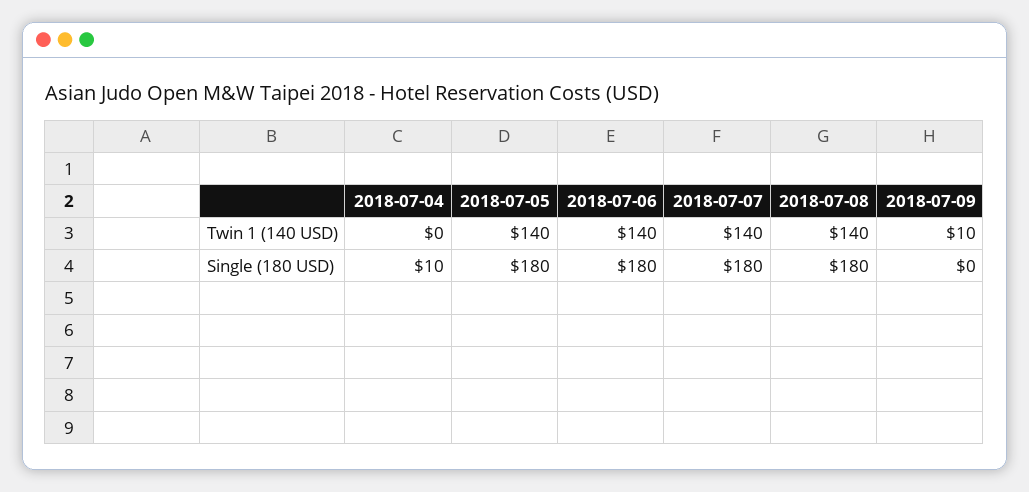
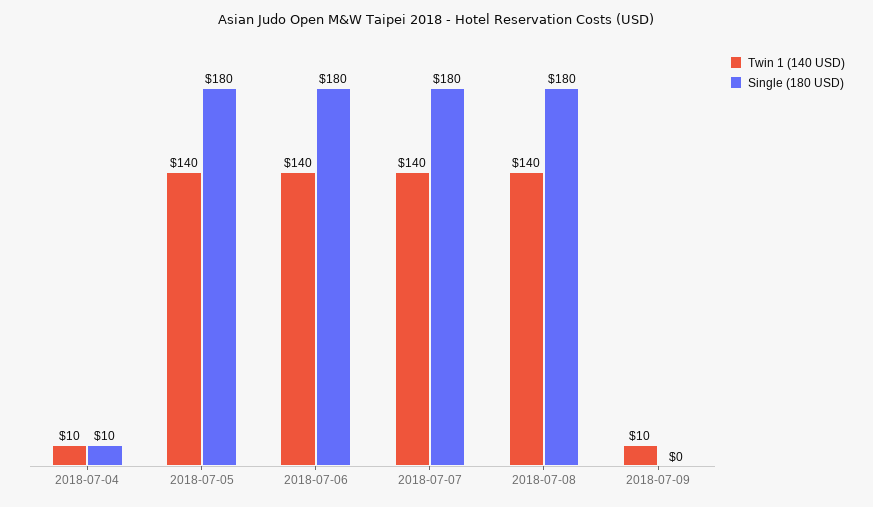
Twin 1 (140 USD), 2018-07-04: 0 -> 10

